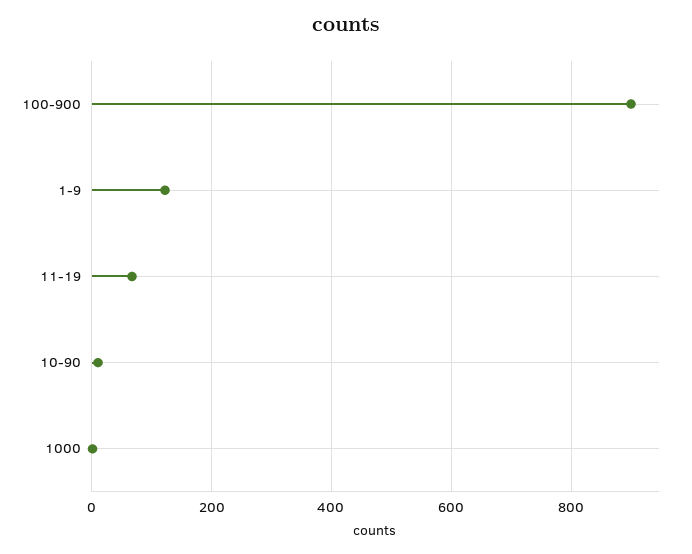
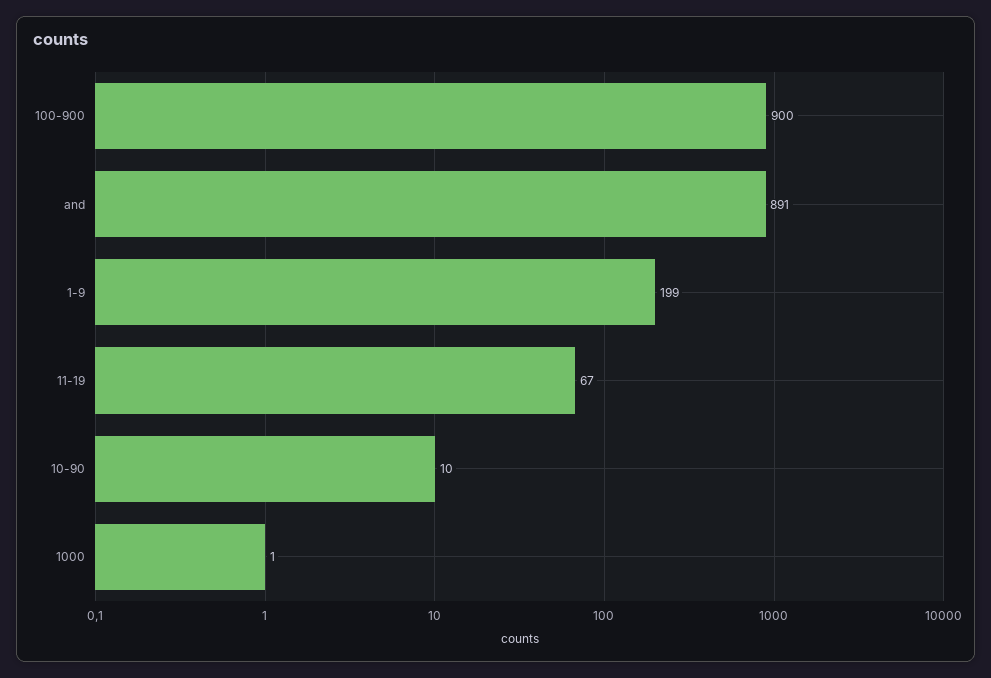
1-9: 120 -> 199
and: none -> 891

